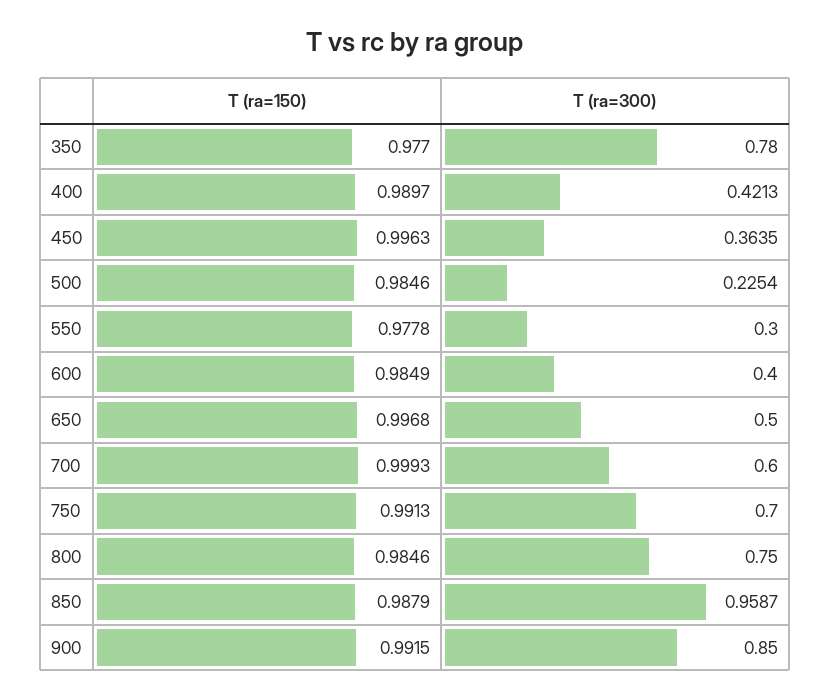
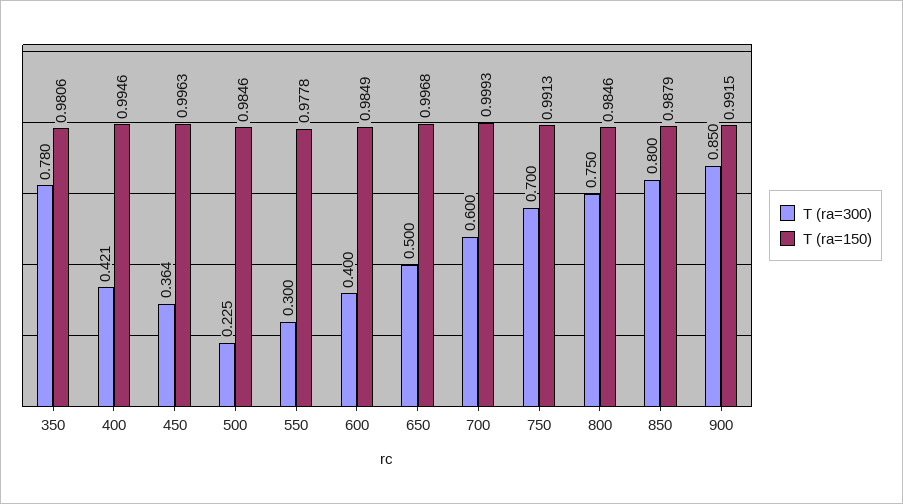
T (ra=150), 350: 0.977 -> 0.9806
T (ra=150), 400: 0.9897 -> 0.9946
T (ra=300), 850: 0.9587 -> 0.8

